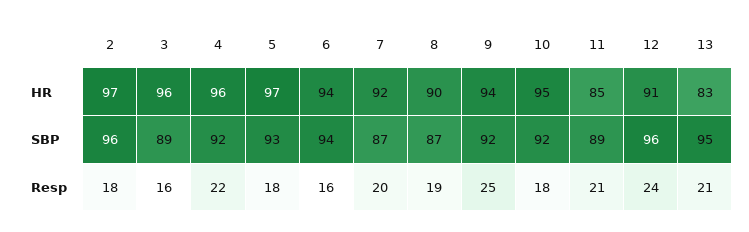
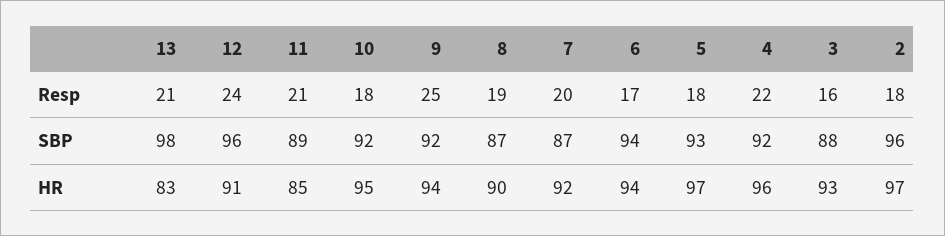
3, HR: 96 -> 93
3, SBP: 89 -> 88
13, SBP: 95 -> 98
6, Resp: 16 -> 17

